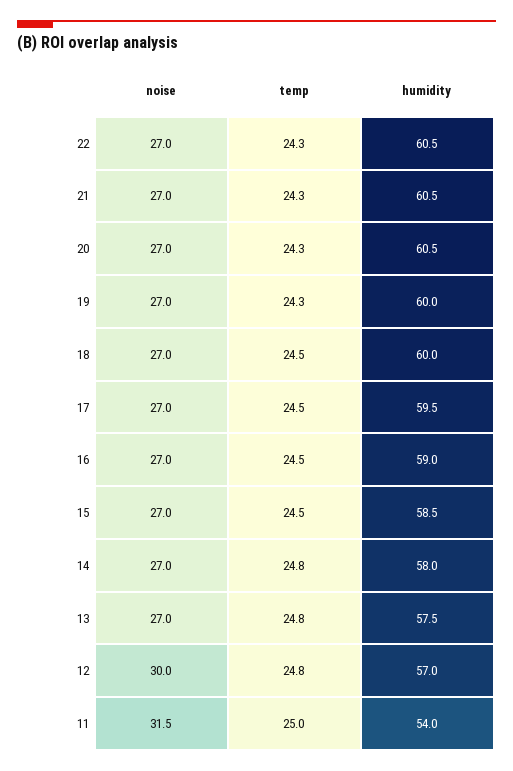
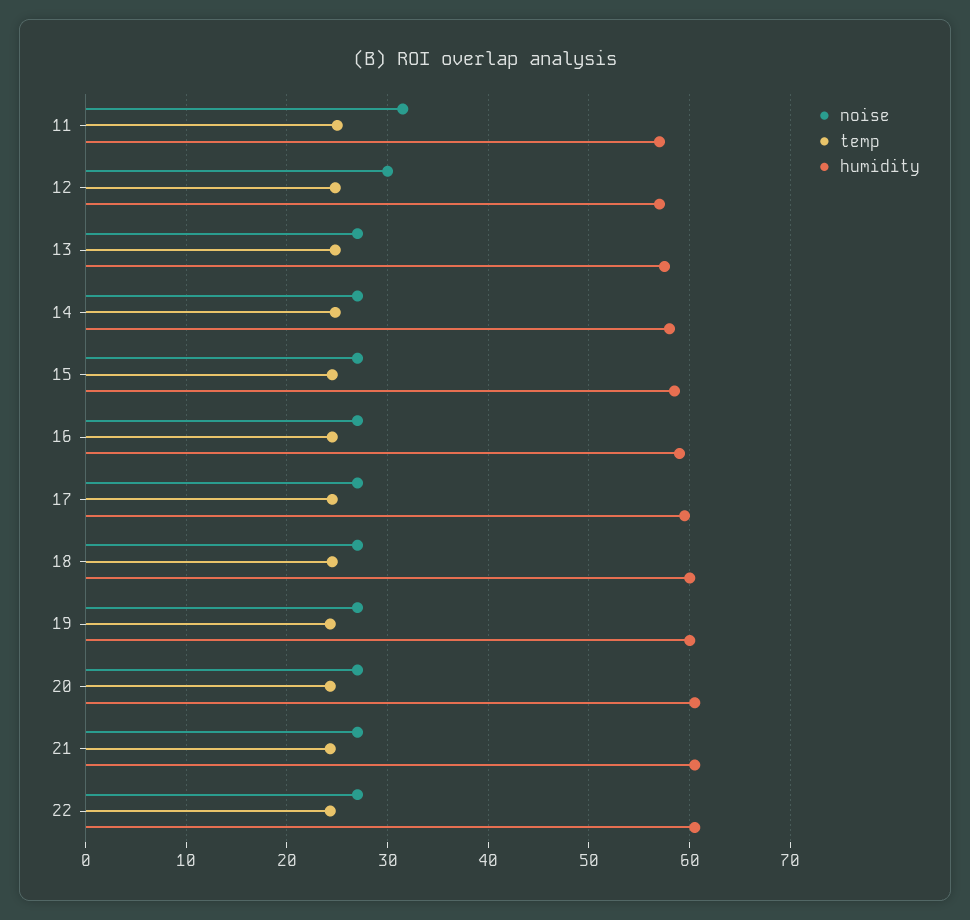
humidity, 11: 54 -> 57

